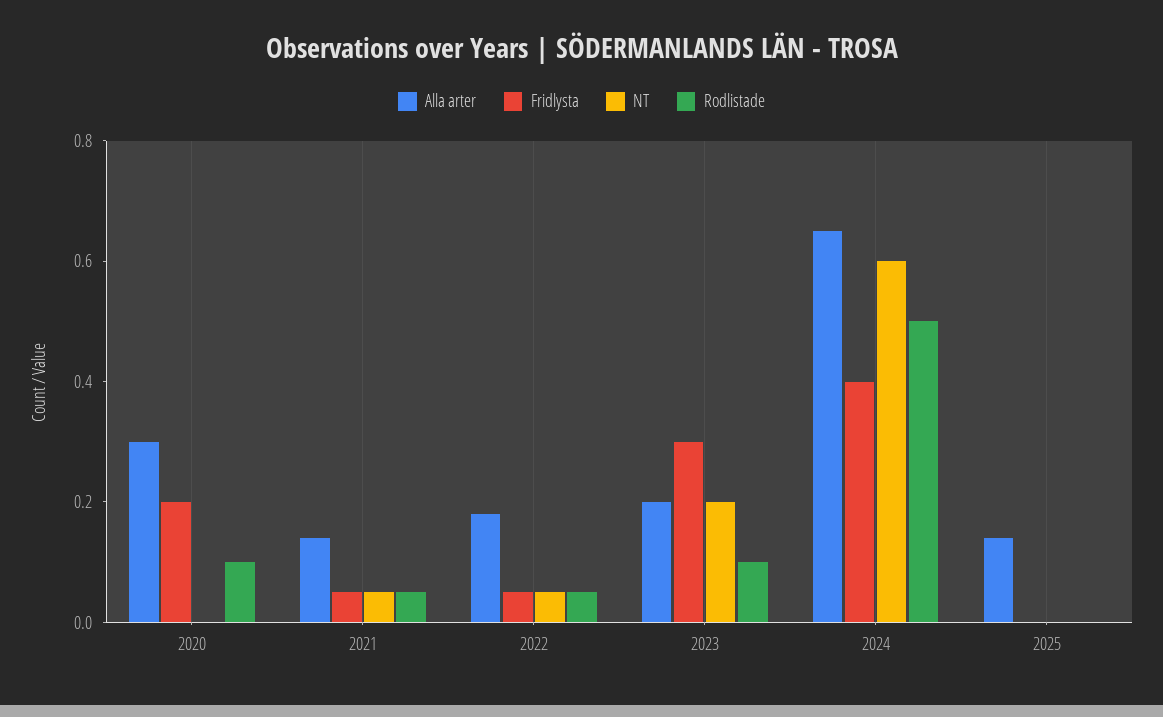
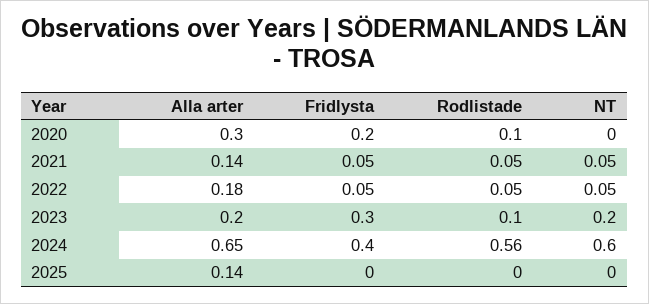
Rodlistade, 2024: 0.5 -> 0.56

